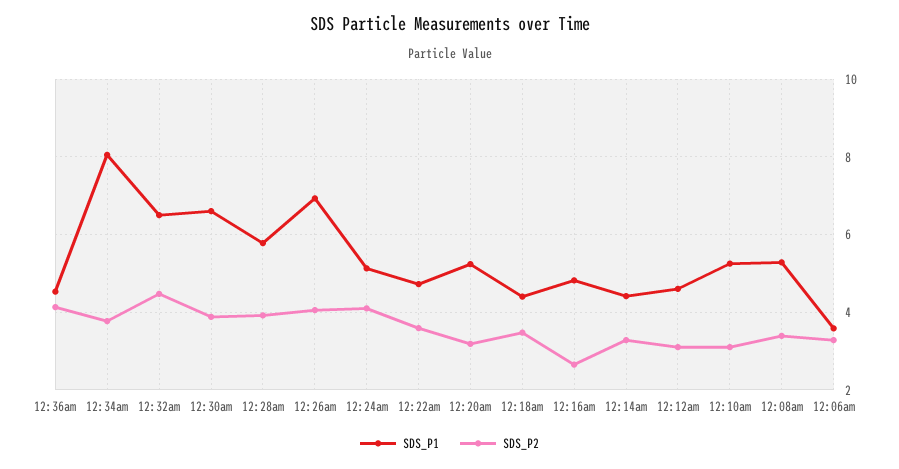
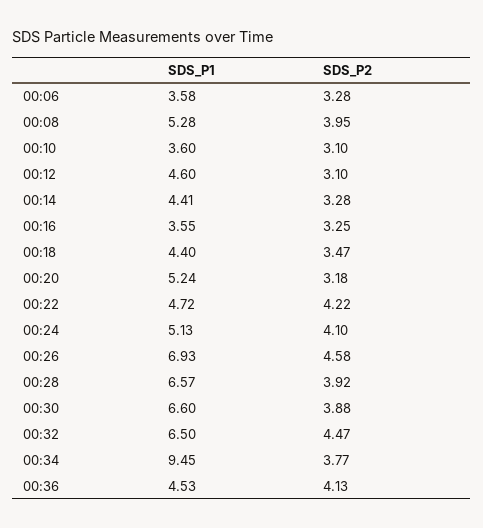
SDS_P1, 12:34am: 8 -> 9.45
SDS_P1, 12:28am: 5.8 -> 6.57
SDS_P2, 12:26am: 4 -> 4.58
SDS_P2, 12:22am: 3.6 -> 4.22
SDS_P1, 12:16am: 4.8 -> 3.55
SDS_P2, 12:16am: 2.6 -> 3.25
SDS_P1, 12:10am: 5.2 -> 3.6
SDS_P2, 12:08am: 3.4 -> 3.95

